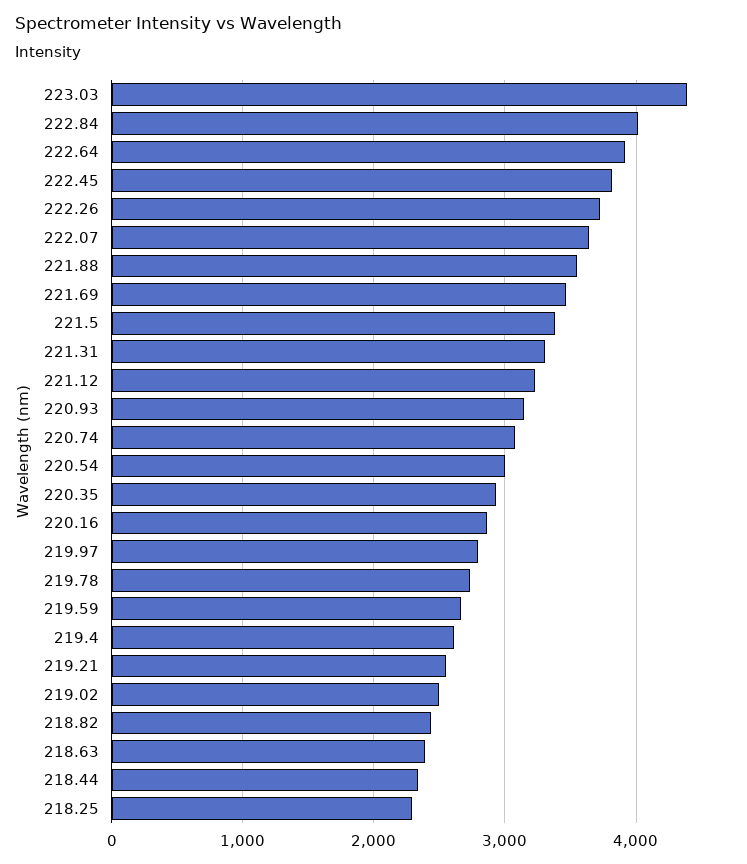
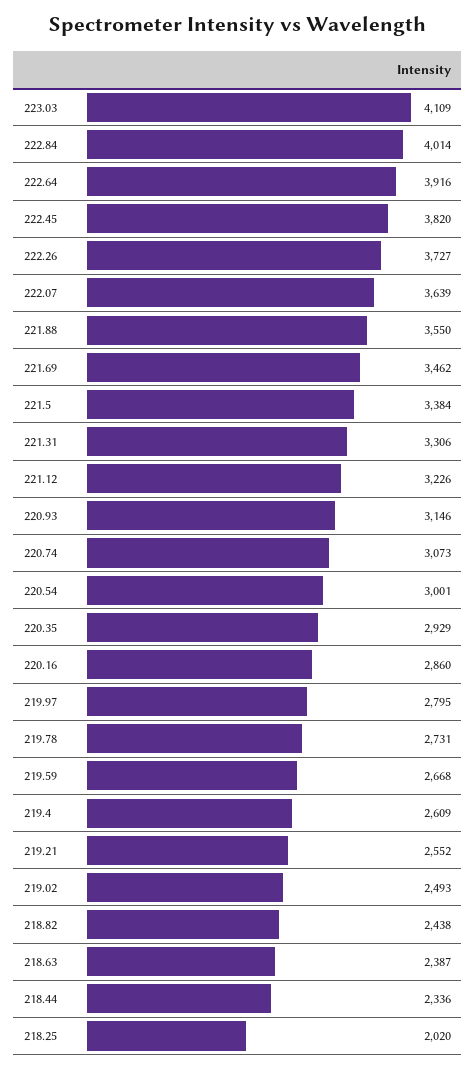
223.03: 4400 -> 4109
218.25: 2300 -> 2020

